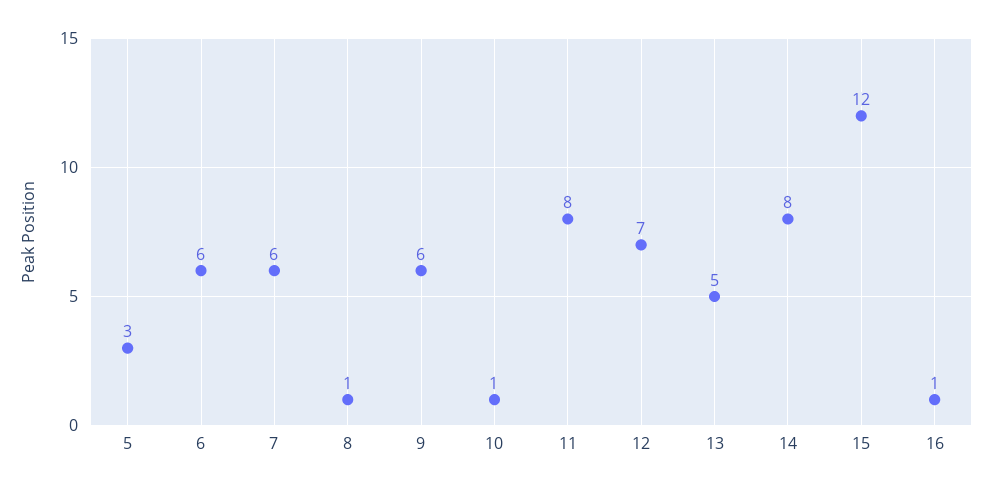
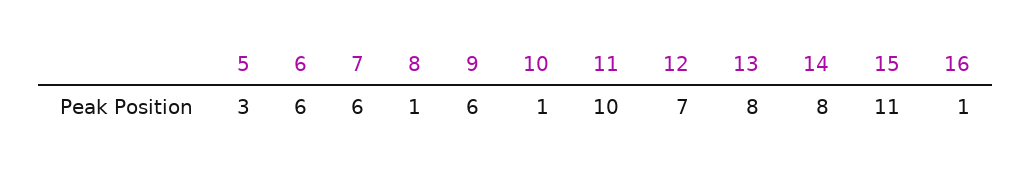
11: 8 -> 10
13: 5 -> 8
15: 12 -> 11

